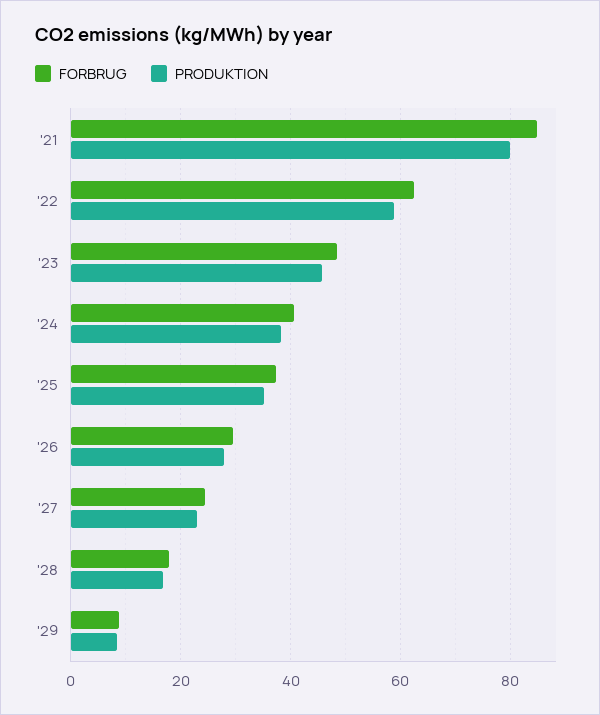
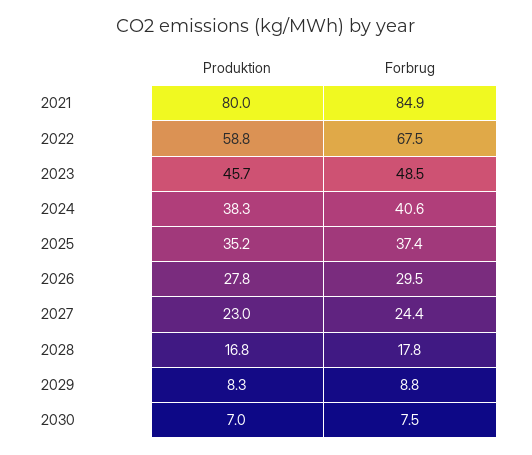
FORBRUG, '22: 62 -> 67.5
PRODUKTION, 2030: none -> 7
FORBRUG, 2030: none -> 7.5

